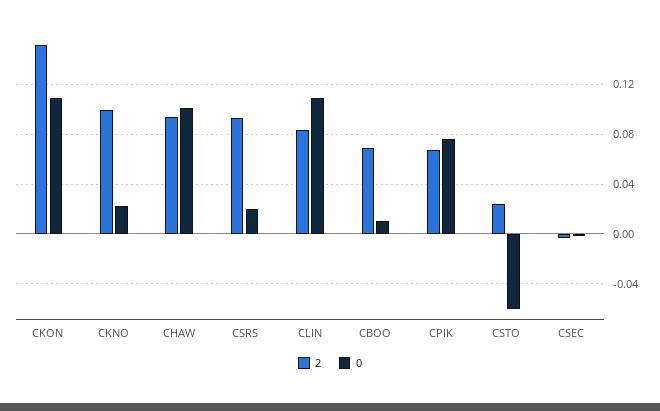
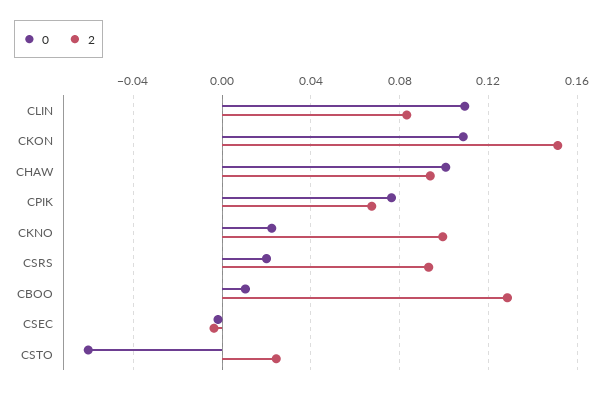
2, CBOO: 0.07 -> 0.13

